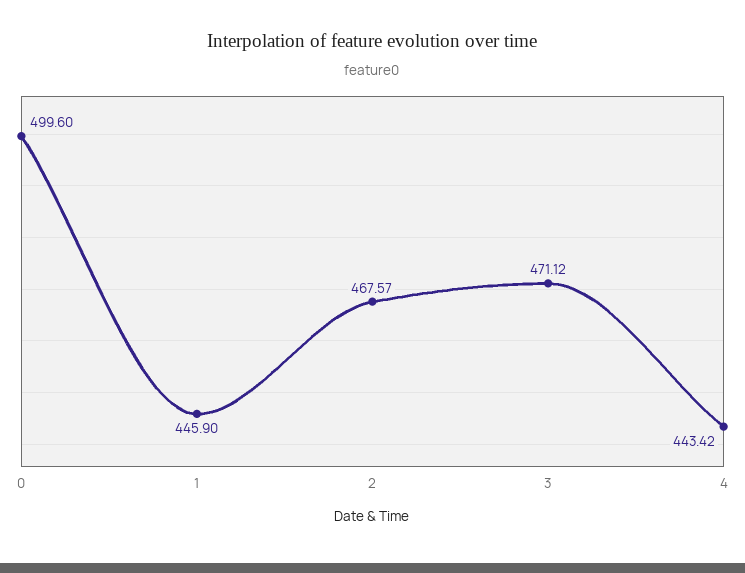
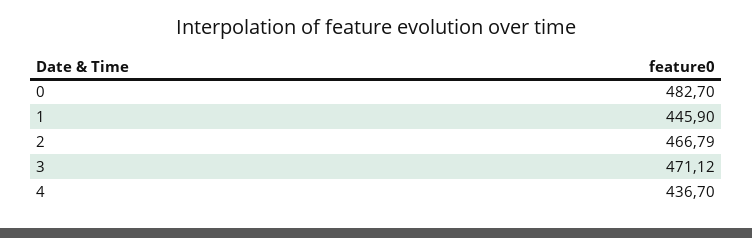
0: 499.6 -> 482.7
2: 467.57 -> 466.79
4: 443.42 -> 436.7

